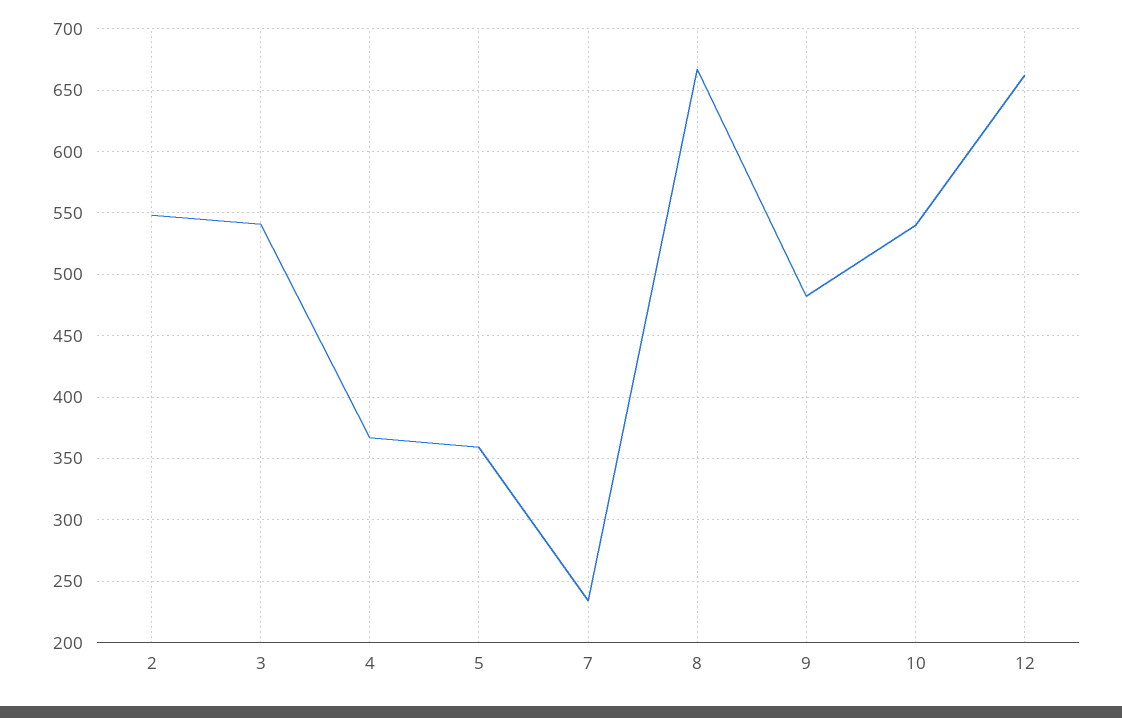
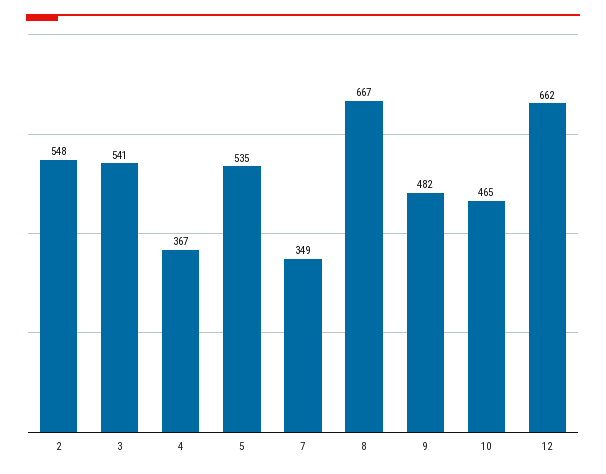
5: 360 -> 535
7: 235 -> 349
10: 540 -> 465

